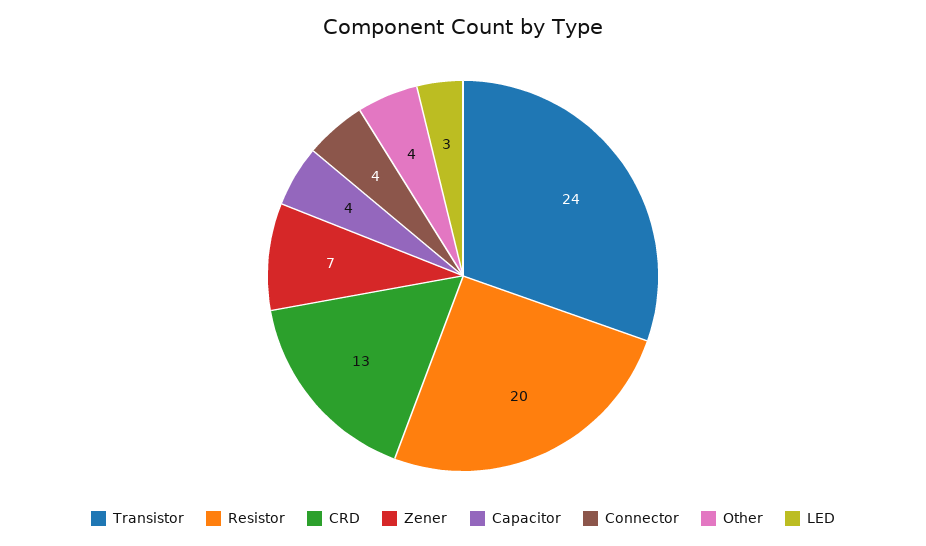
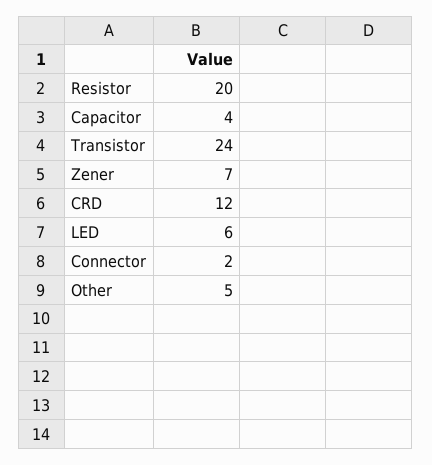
CRD: 13 -> 12
Connector: 4 -> 2
Other: 4 -> 5
LED: 3 -> 6

